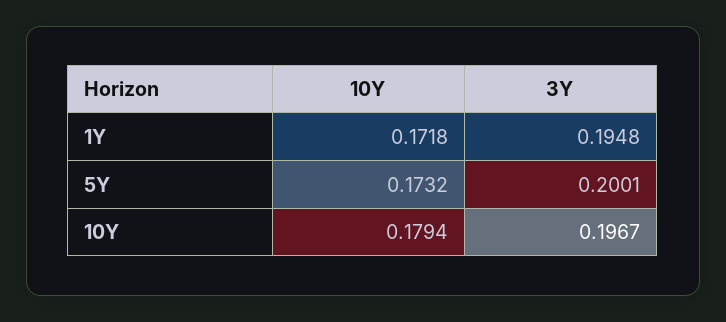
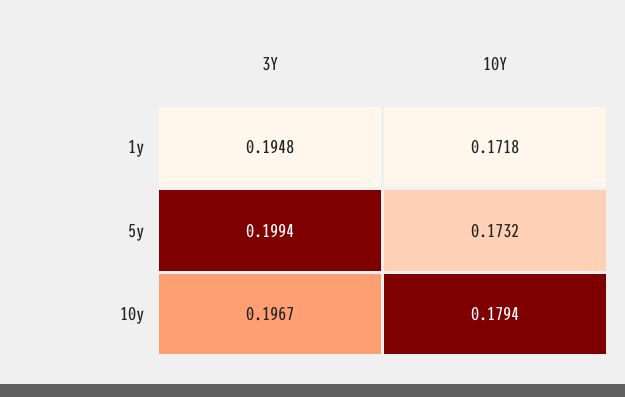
3Y, 5Y: 0.2001 -> 0.1994

